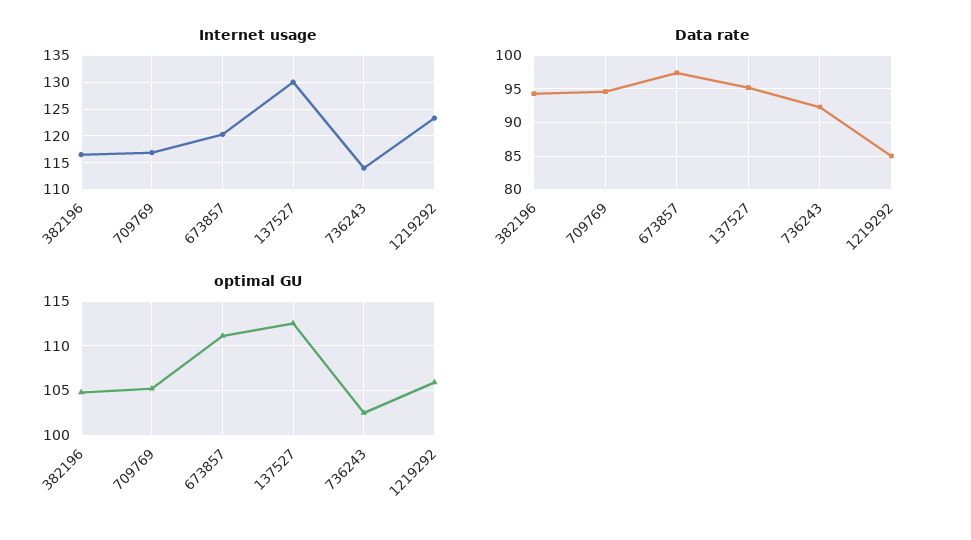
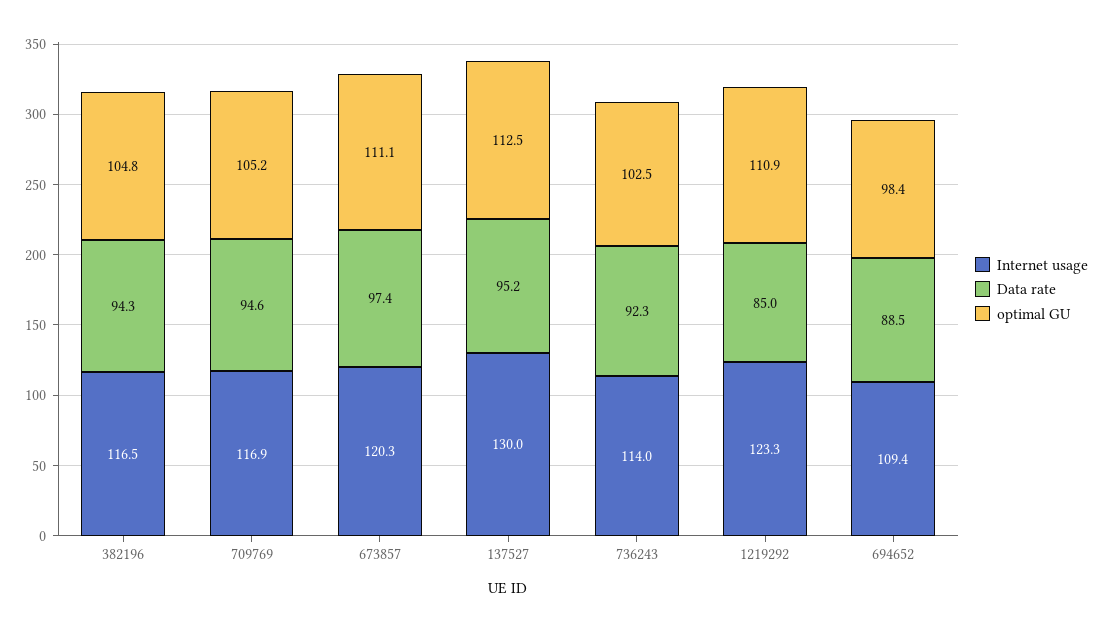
optimal GU, 1219292: 106 -> 110.9
Internet usage, 694652: none -> 109.4
Data rate, 694652: none -> 88.5
optimal GU, 694652: none -> 98.4

